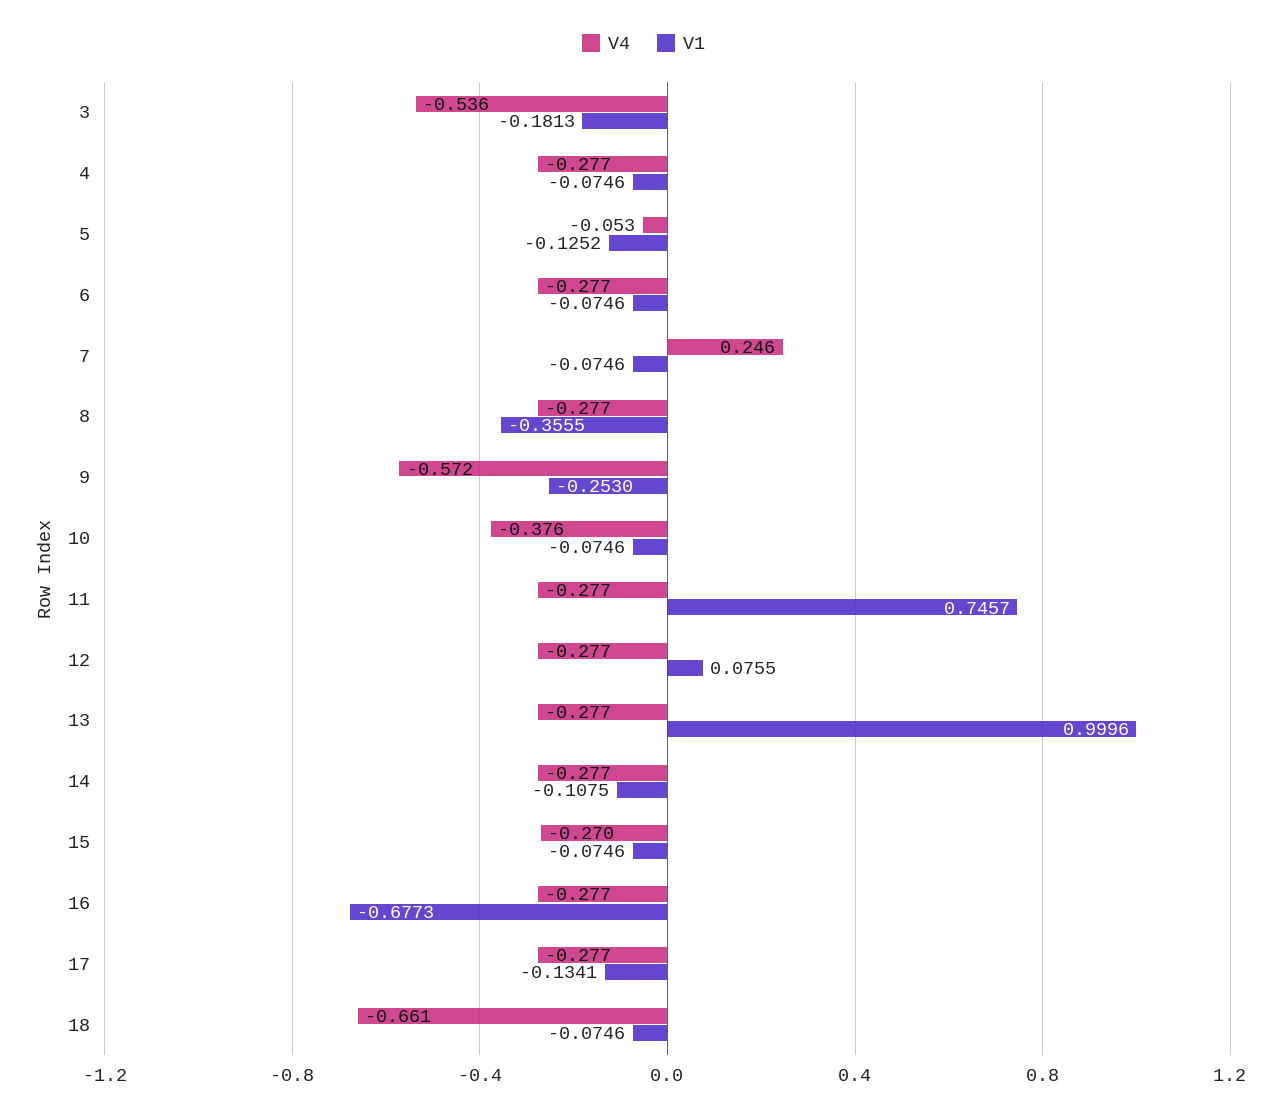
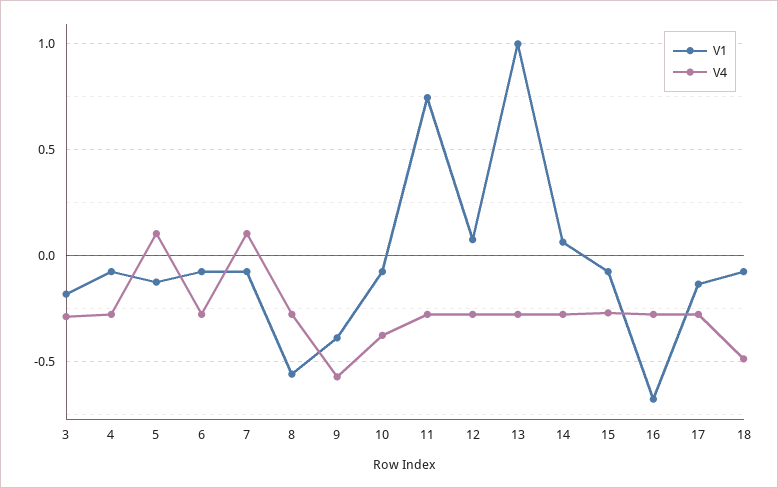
V4, 3: -0.536 -> -0.3
V4, 5: -0.053 -> 0.1
V4, 7: 0.246 -> 0.1
V1, 8: -0.3555 -> -0.55
V1, 9: -0.253 -> -0.4
V1, 14: -0.1075 -> 0.05
V4, 18: -0.661 -> -0.5

